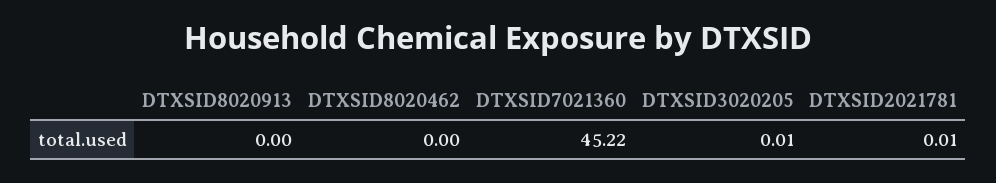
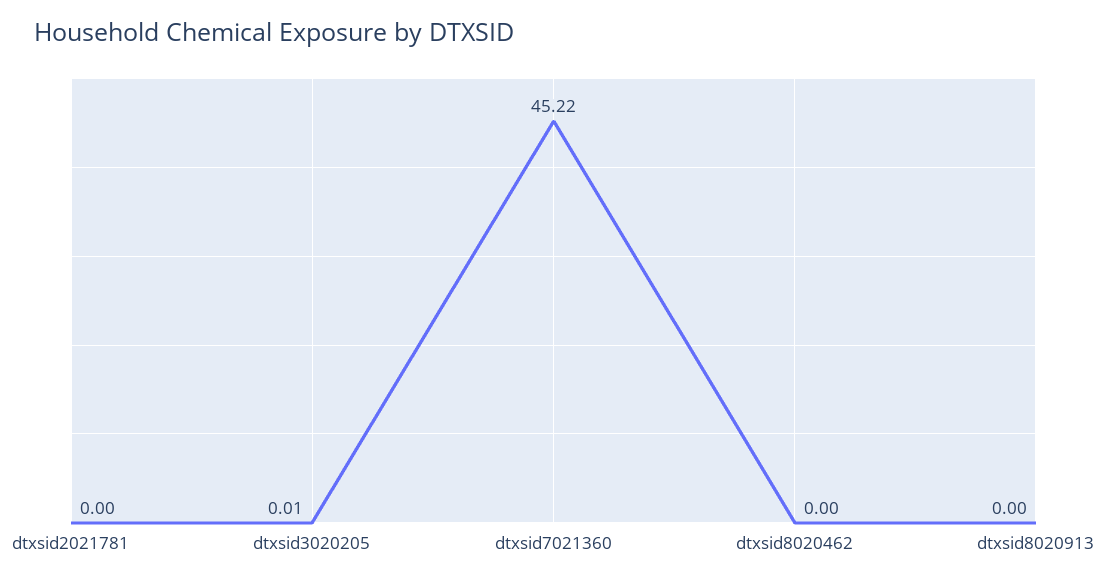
DTXSID2021781: 0.01 -> 0

